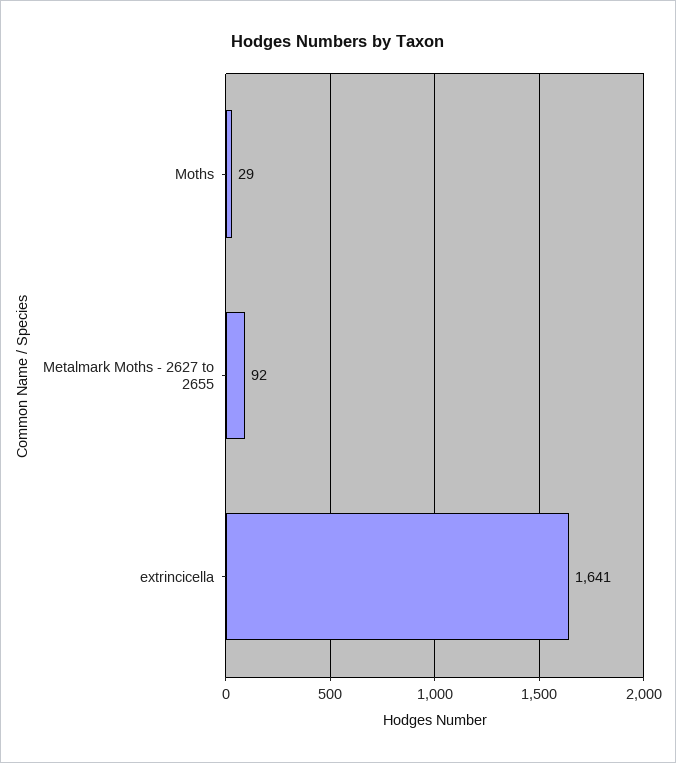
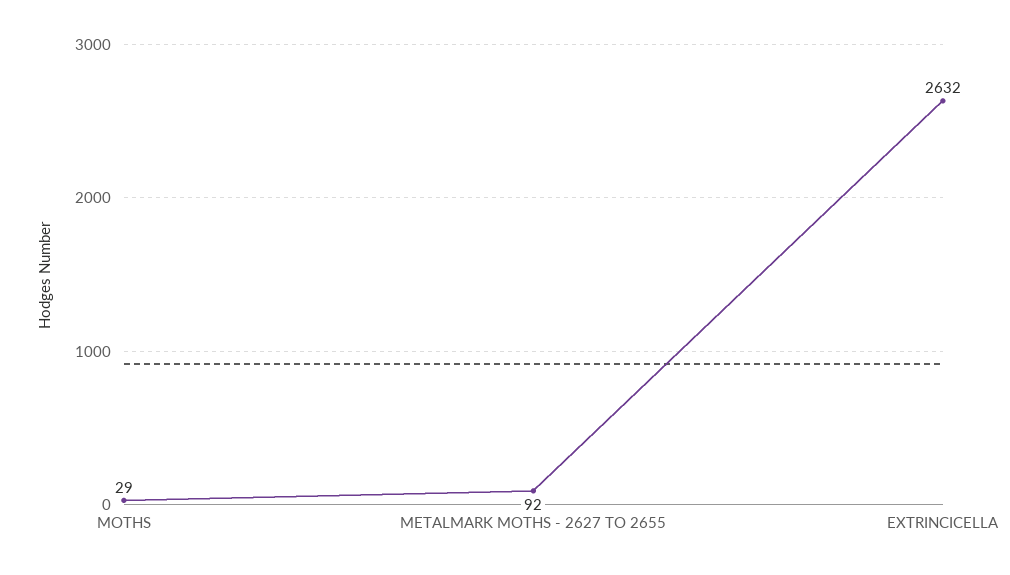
extrincicella: 1641 -> 2632

